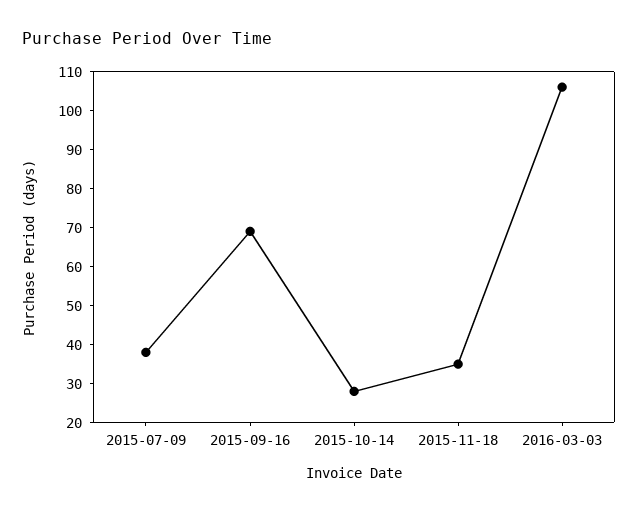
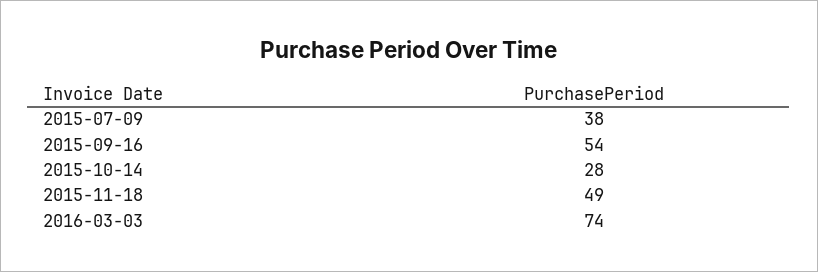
2015-09-16: 70 -> 54
2015-11-18: 35 -> 49
2016-03-03: 105 -> 74

